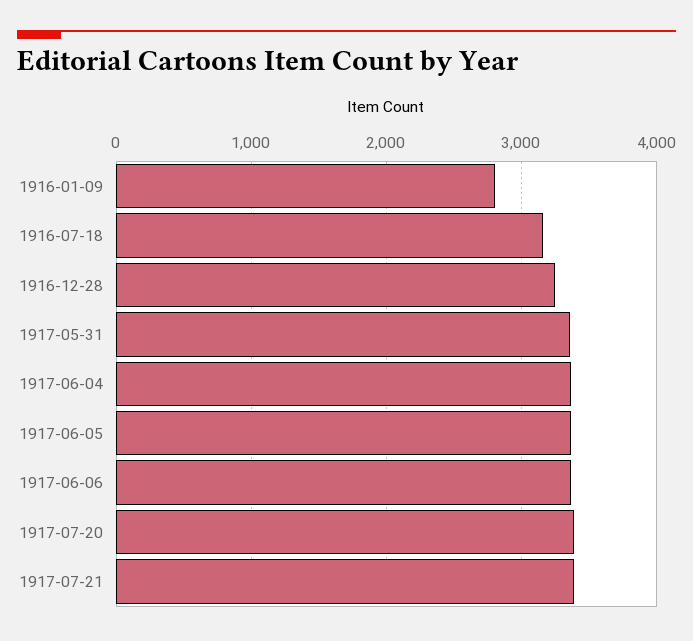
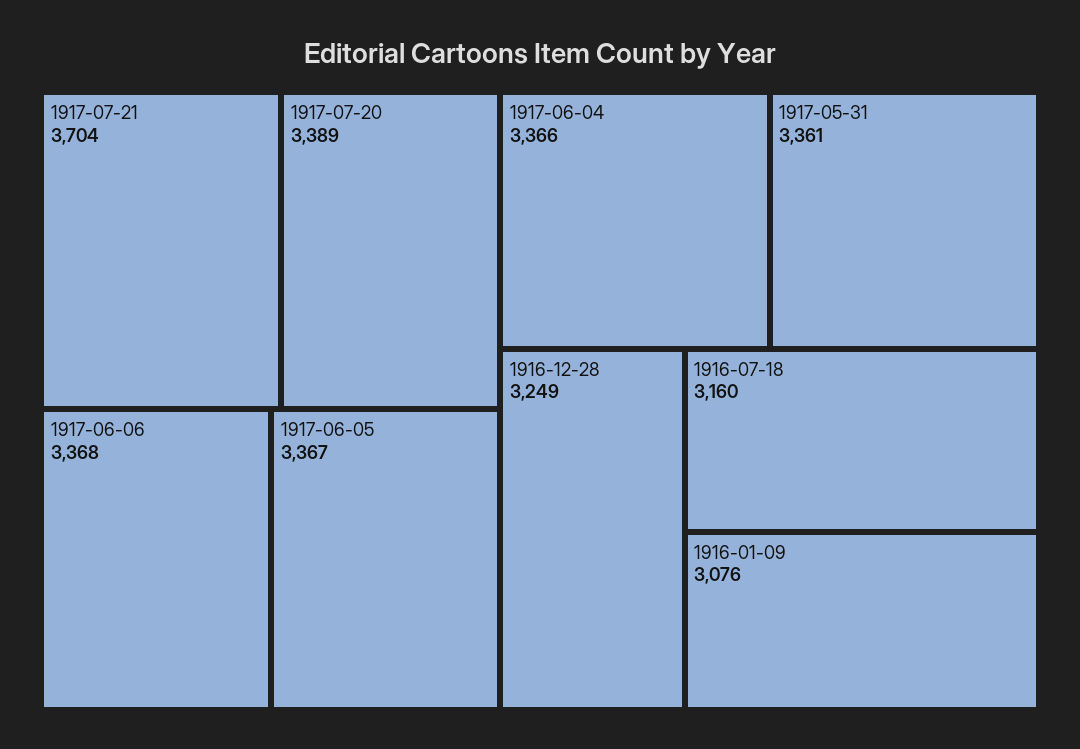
1916-01-09: 2800 -> 3076
1917-07-21: 3400 -> 3704

